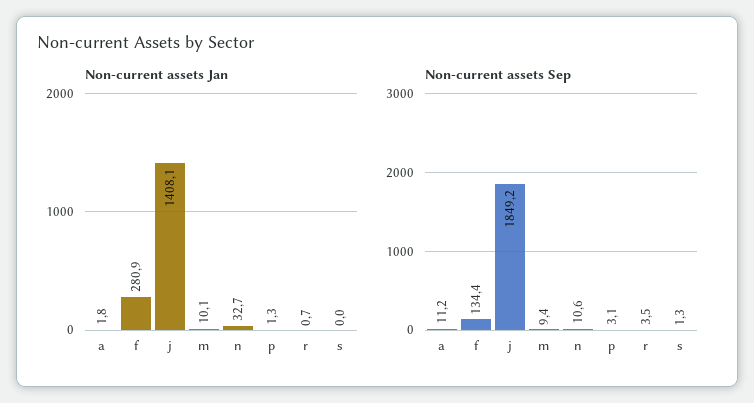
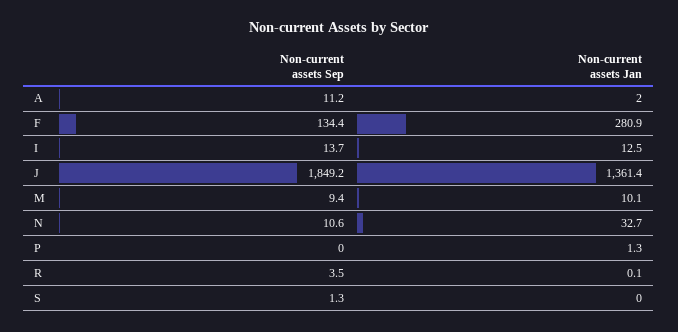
Non-current assets Jan, a: 1.8 -> 2
Non-current assets Jan, j: 1408.1 -> 1361.4
Non-current assets Jan, r: 0.7 -> 0.1
Non-current assets Sep, p: 3.1 -> 0
Non-current assets Sep, I: none -> 13.7
Non-current assets Jan, I: none -> 12.5

